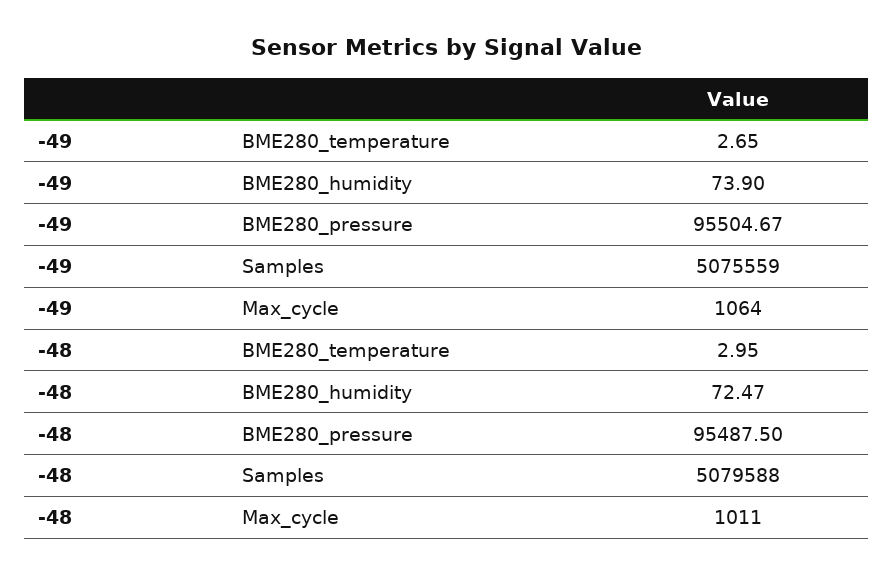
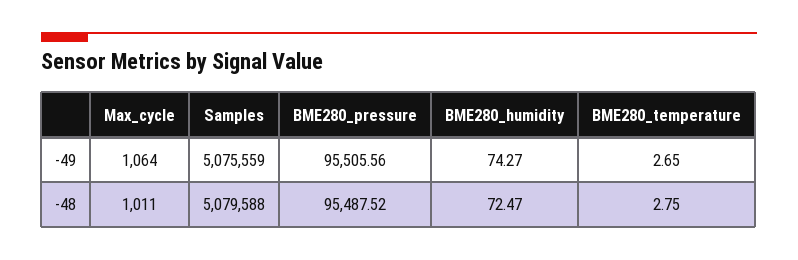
-49, BME280_humidity: 73.9 -> 74.27
-49, BME280_pressure: 95504.67 -> 95505.56
-48, BME280_temperature: 2.95 -> 2.75
-48, BME280_pressure: 95487.5 -> 95487.52

